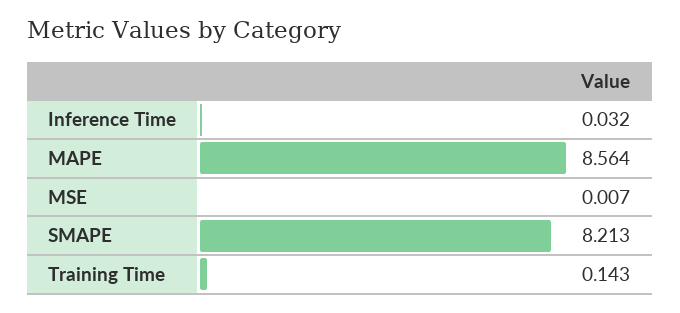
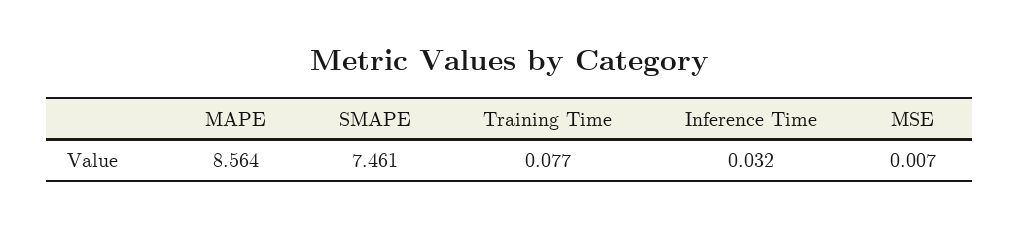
SMAPE: 8.213 -> 7.461
Training Time: 0.143 -> 0.077

